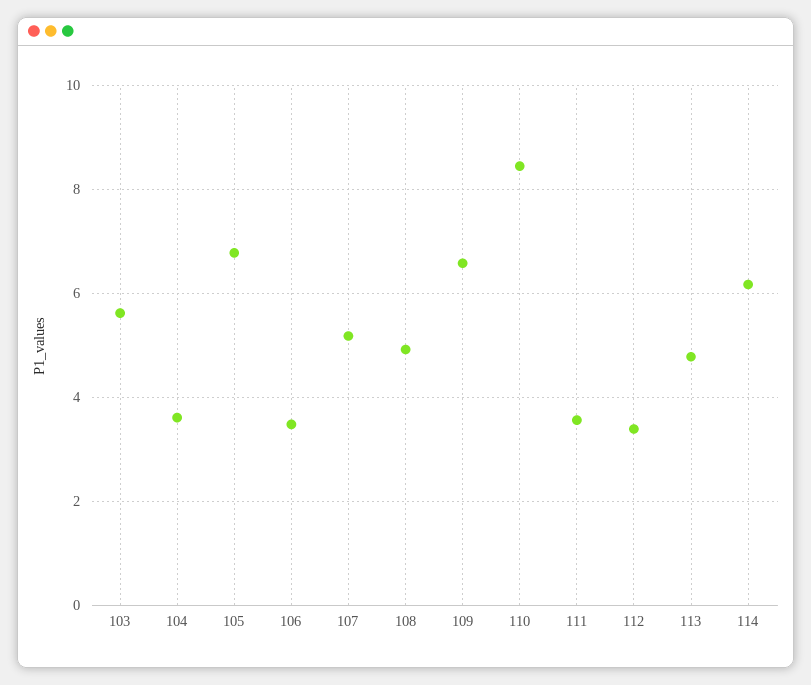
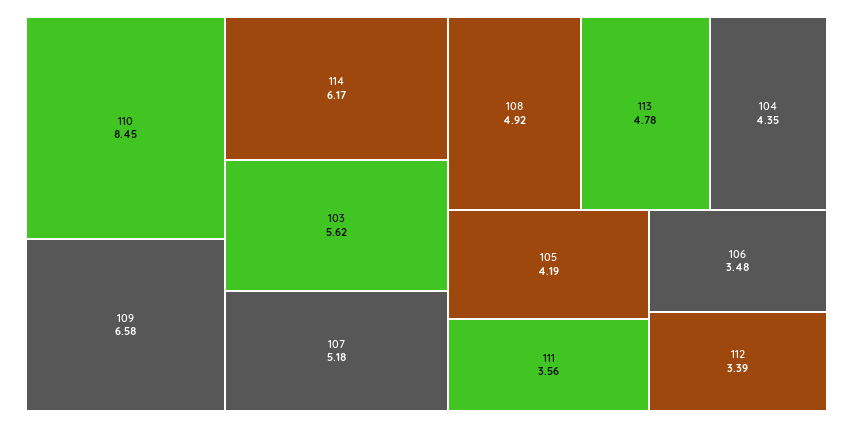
104: 3.6 -> 4.35
105: 6.8 -> 4.19

